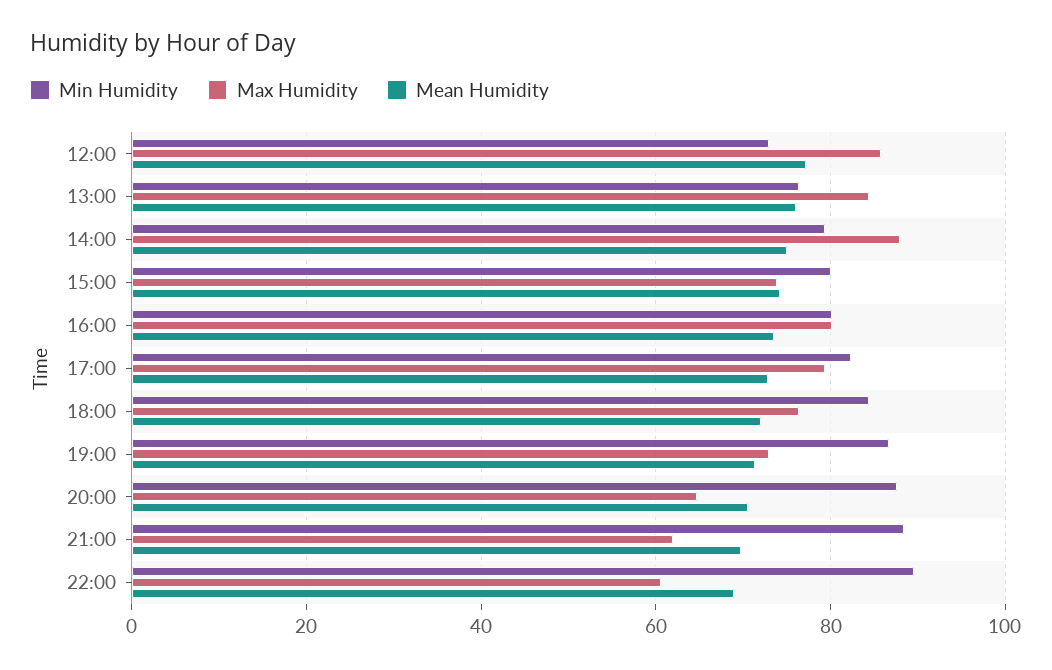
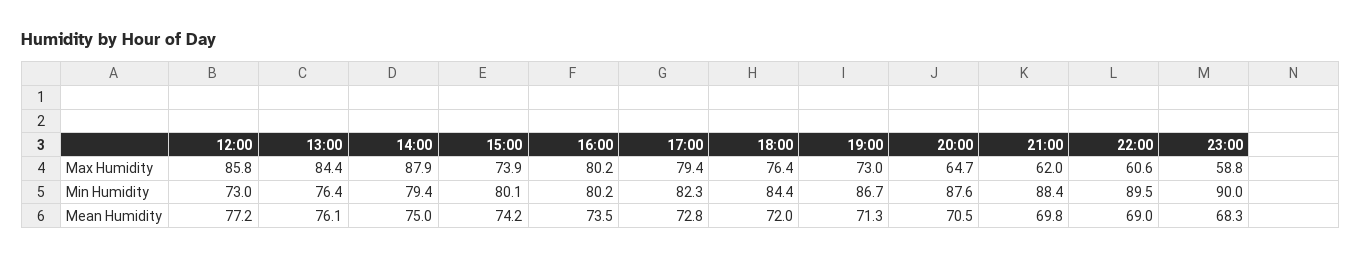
Max Humidity, 23:00: none -> 58.8
Min Humidity, 23:00: none -> 90
Mean Humidity, 23:00: none -> 68.3

